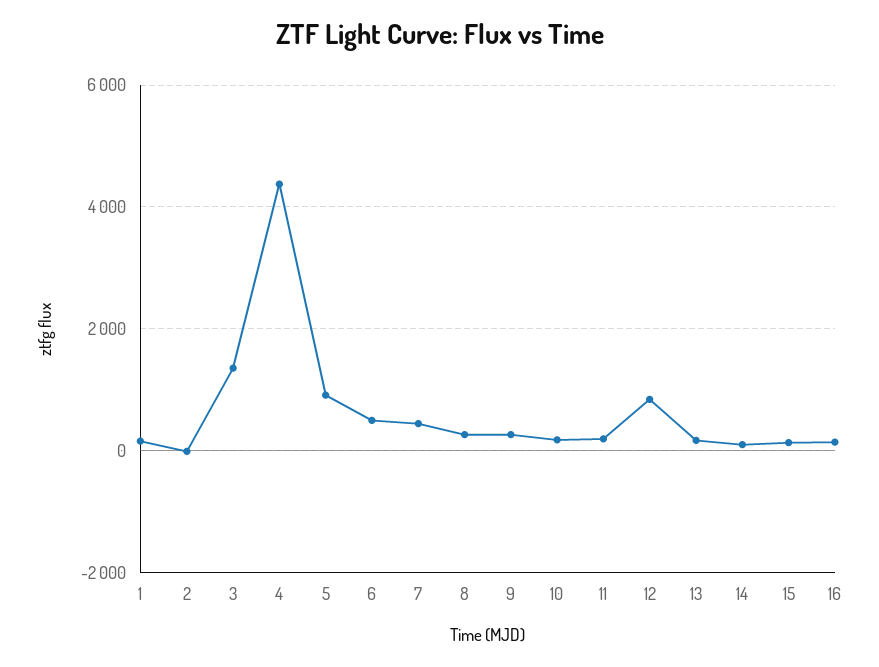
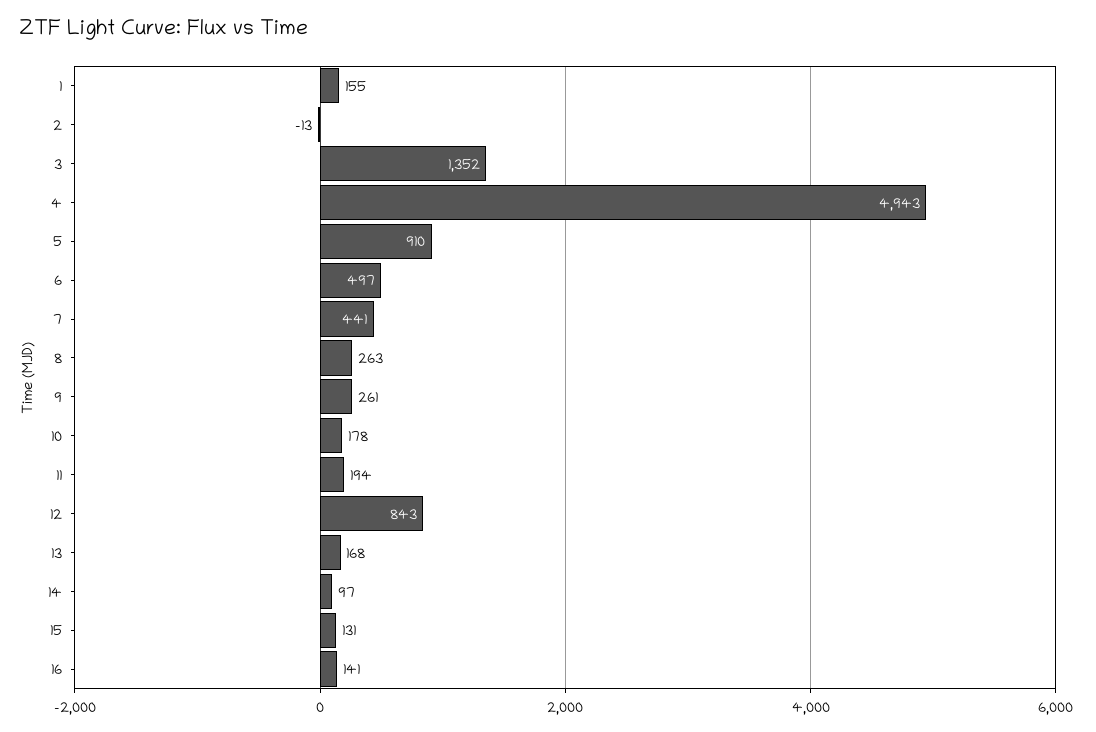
4: 4400 -> 4943

